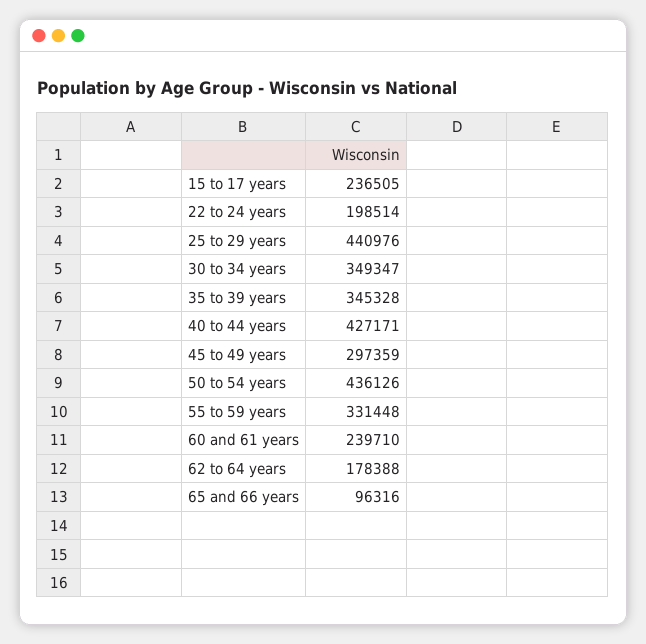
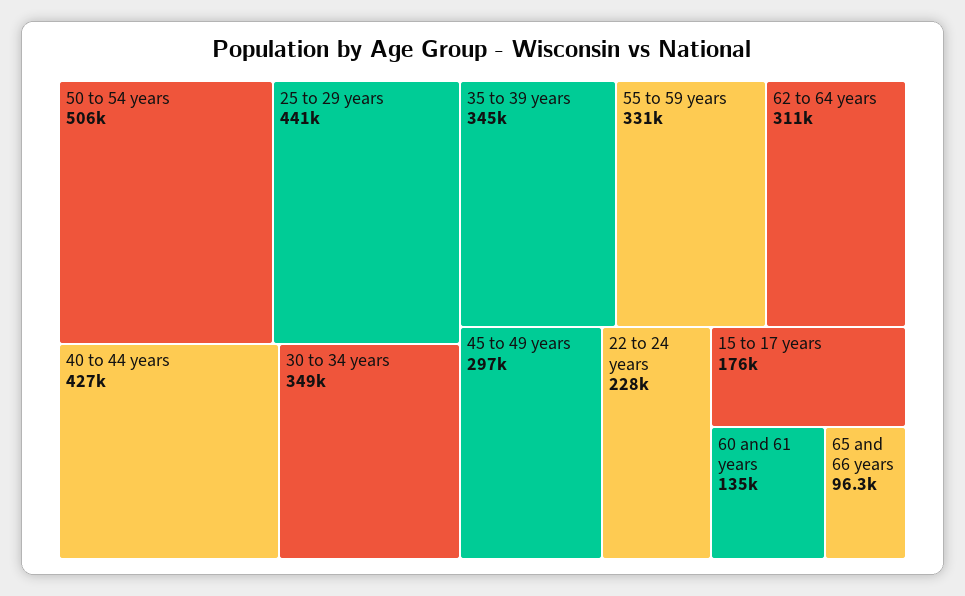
15 to 17 years: 236505 -> 176000
22 to 24 years: 198514 -> 228000
50 to 54 years: 436126 -> 506000
60 and 61 years: 239710 -> 135000
62 to 64 years: 178388 -> 311000

